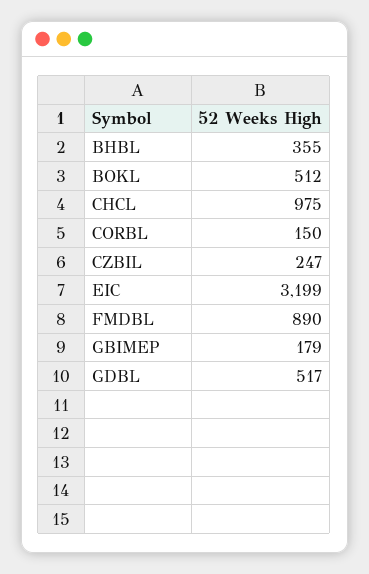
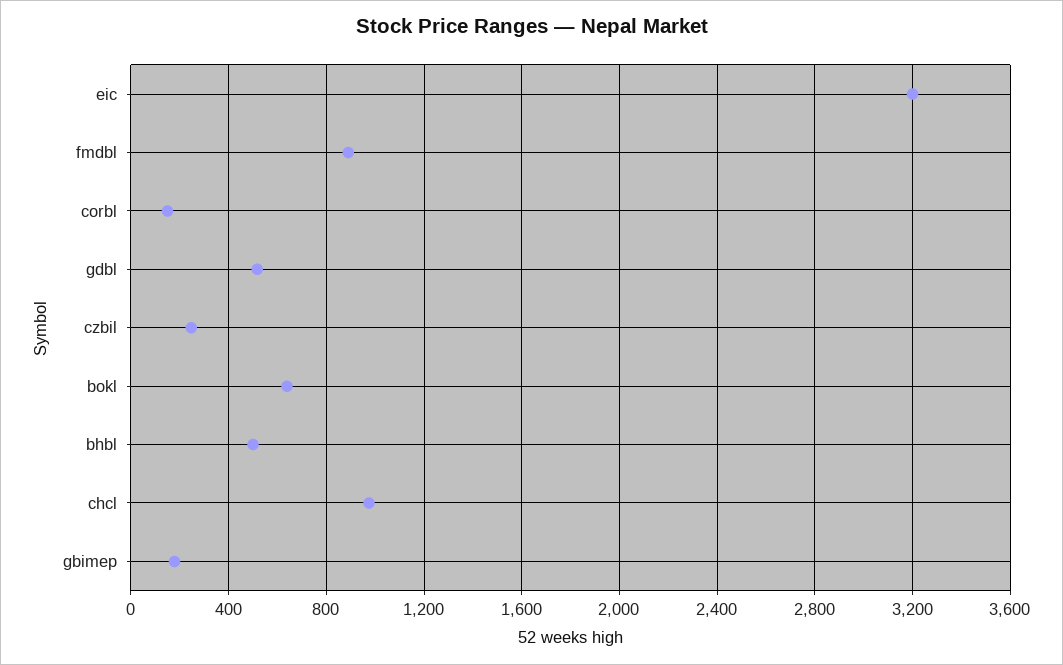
BHBL: 355 -> 500
BOKL: 512 -> 650

